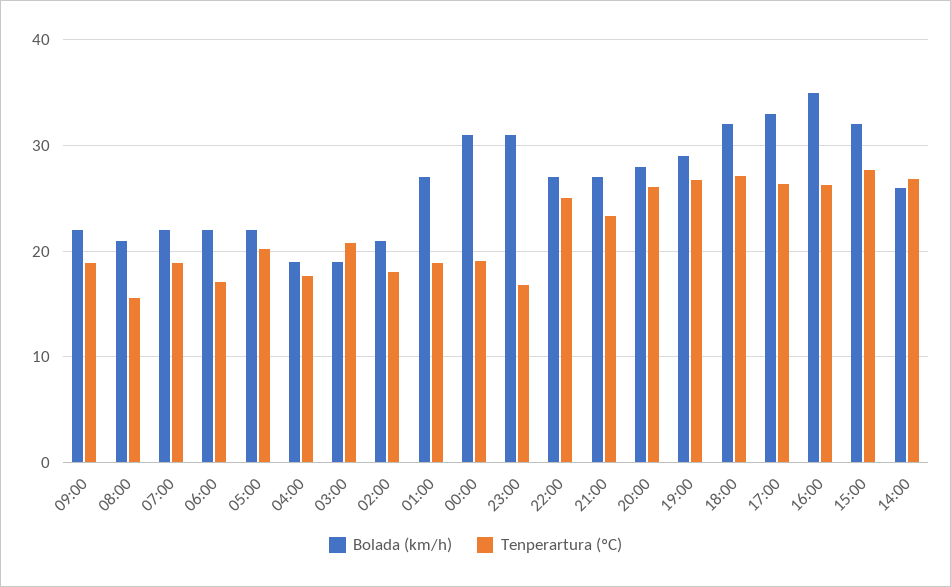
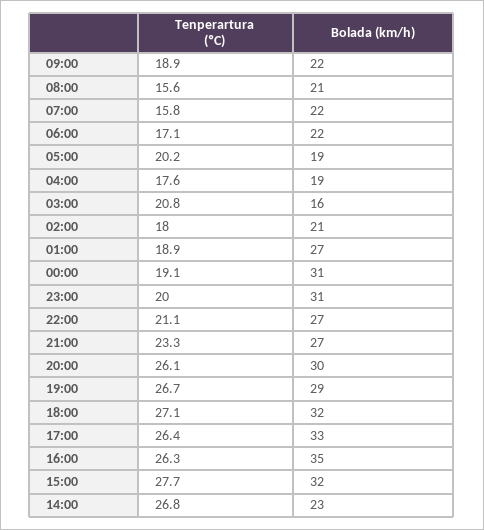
Tenperartura (ºC), 07:00: 19 -> 15.8
Bolada (km/h), 05:00: 22 -> 19
Bolada (km/h), 03:00: 19 -> 16
Tenperartura (ºC), 23:00: 17 -> 20
Tenperartura (ºC), 22:00: 25 -> 21.1
Bolada (km/h), 20:00: 28 -> 30
Bolada (km/h), 14:00: 26 -> 23

